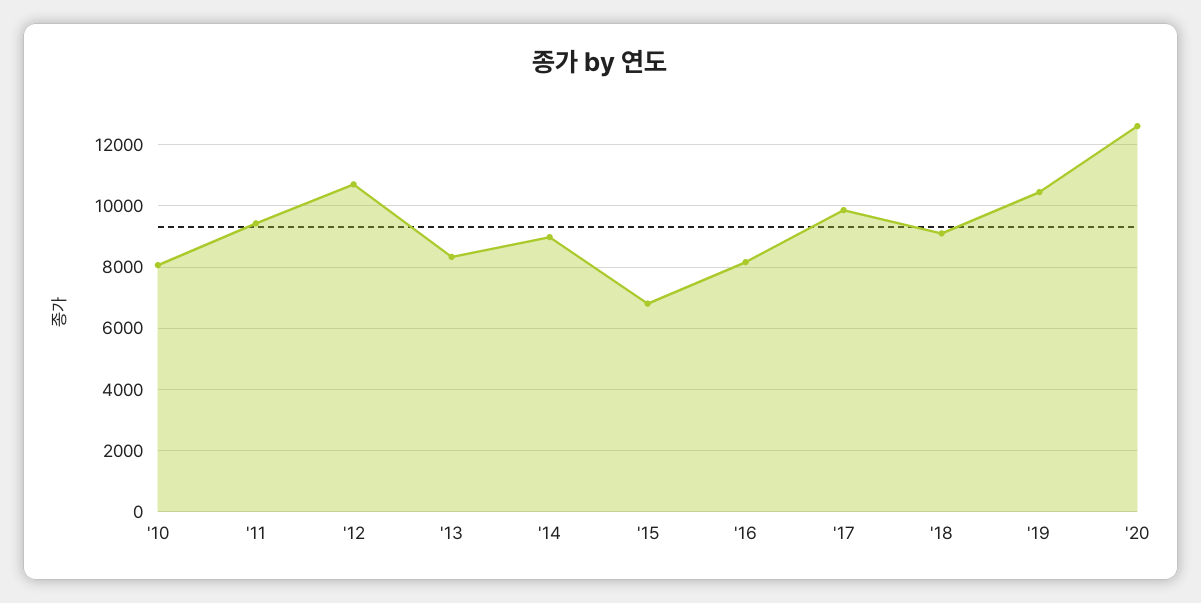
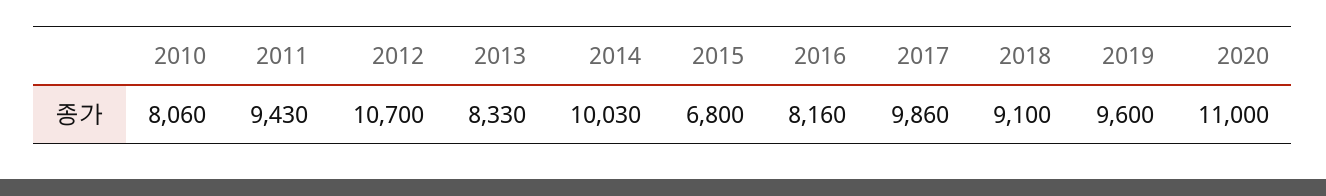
'14: 9000 -> 10030
'19: 10400 -> 9600
'20: 12600 -> 11000

